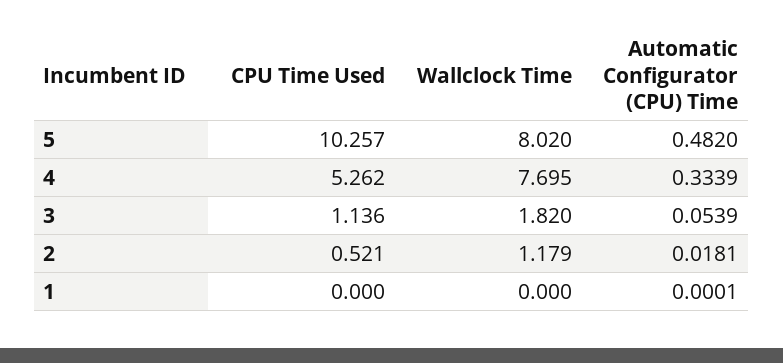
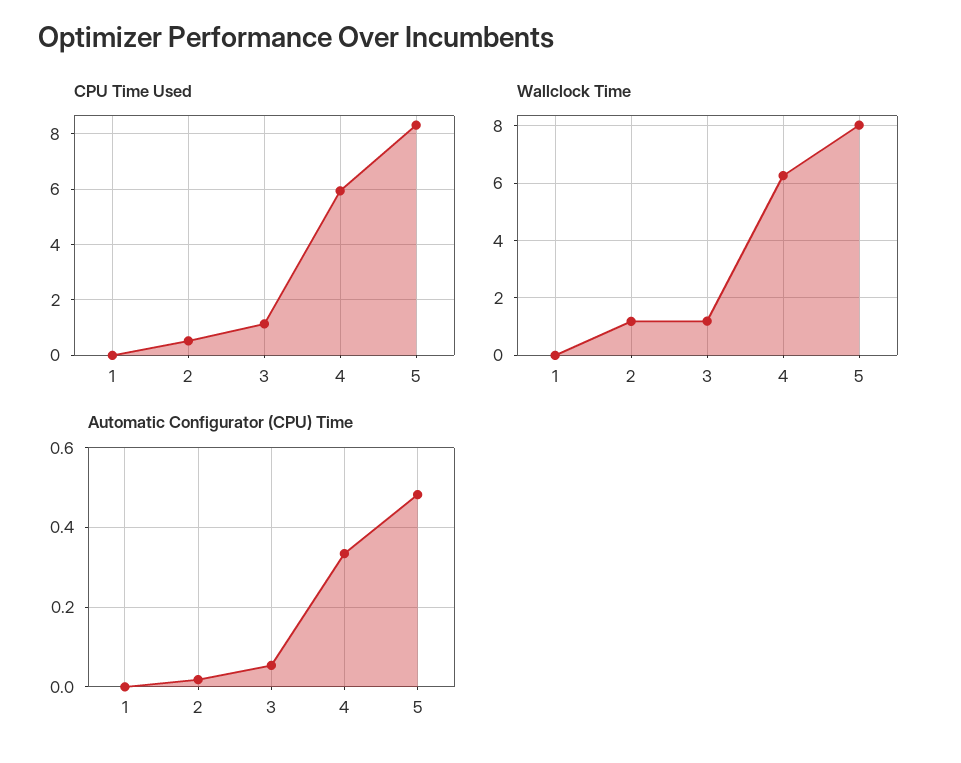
CPU Time Used, 5: 10.257 -> 8.25
CPU Time Used, 4: 5.262 -> 6
Wallclock Time, 4: 7.695 -> 6.25
Wallclock Time, 3: 1.82 -> 1.25

